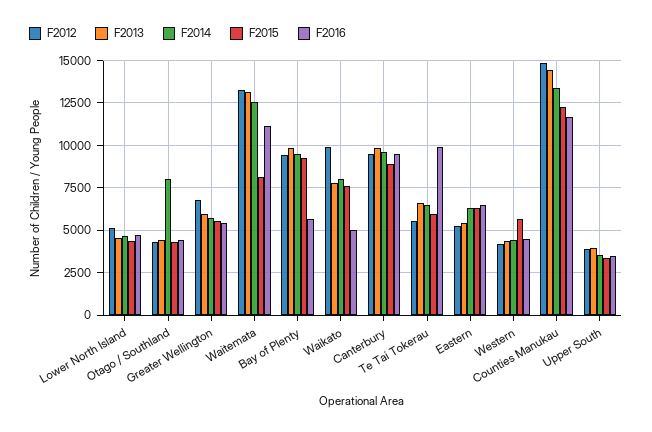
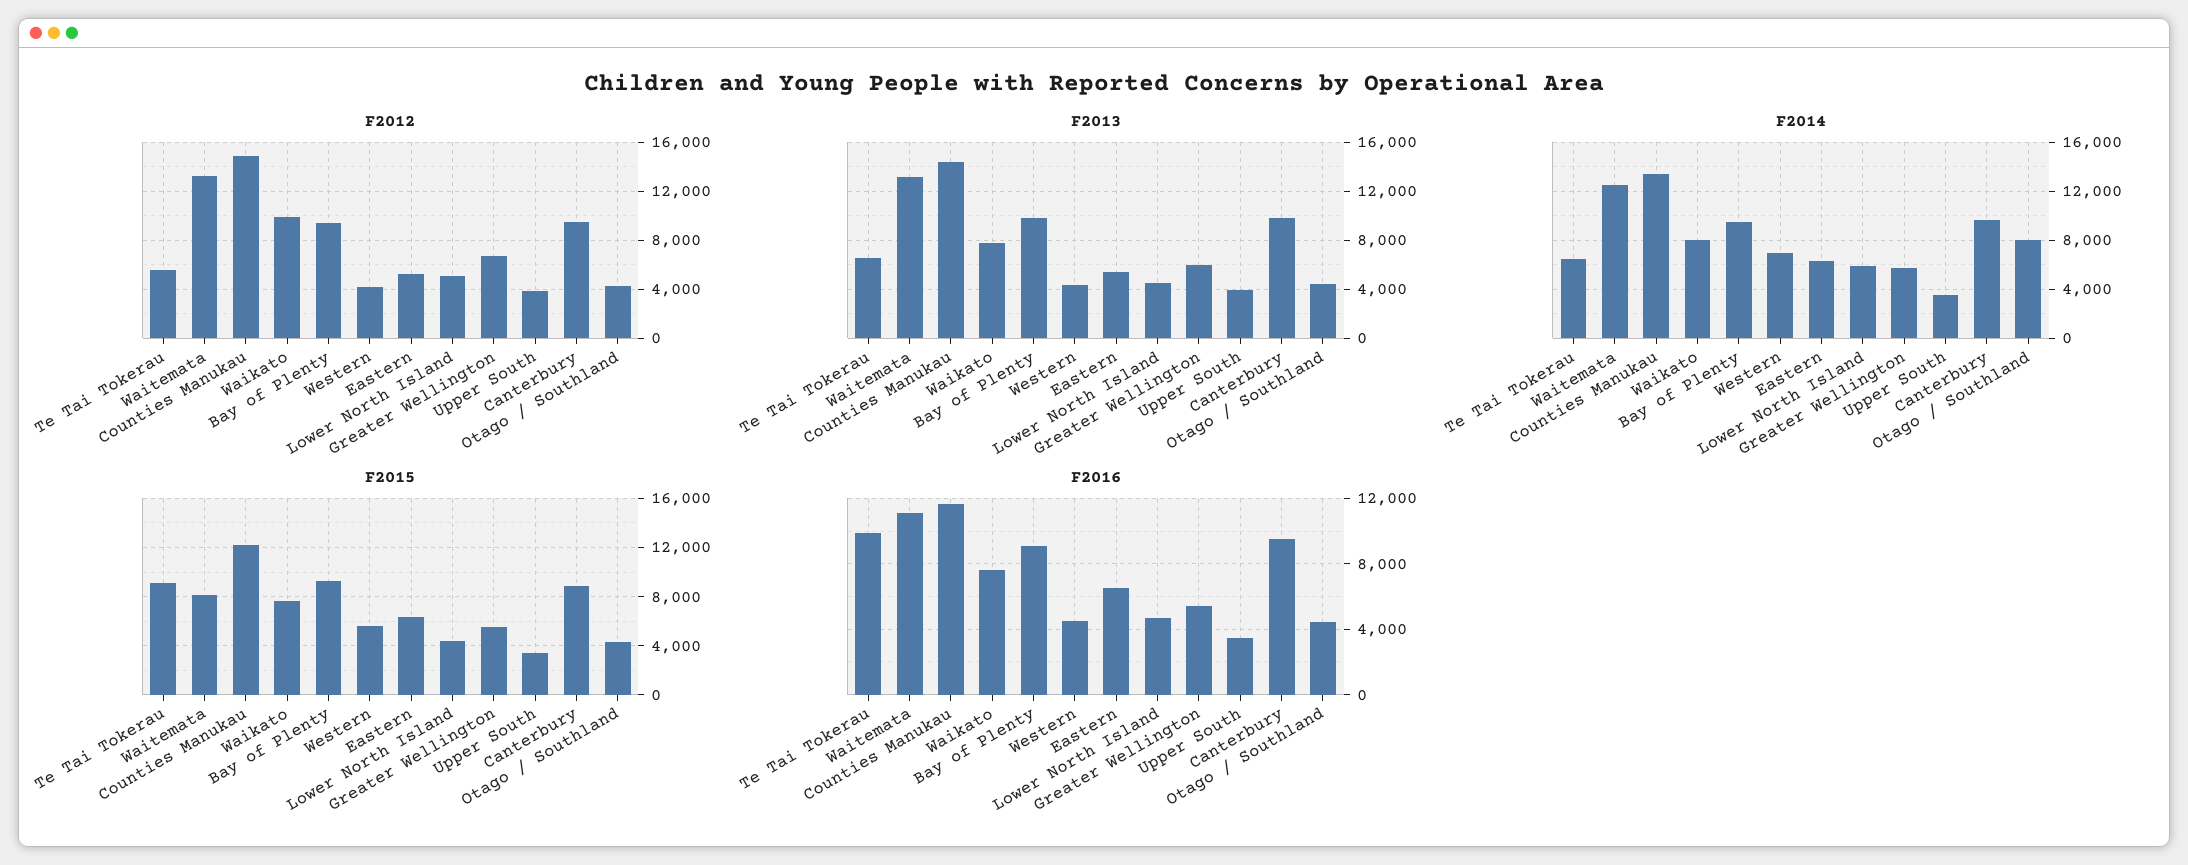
F2014, Lower North Island: 4500 -> 6000
F2016, Bay of Plenty: 5500 -> 9000
F2016, Waikato: 5000 -> 7500
F2015, Te Tai Tokerau: 6000 -> 9000
F2014, Western: 4500 -> 7000

